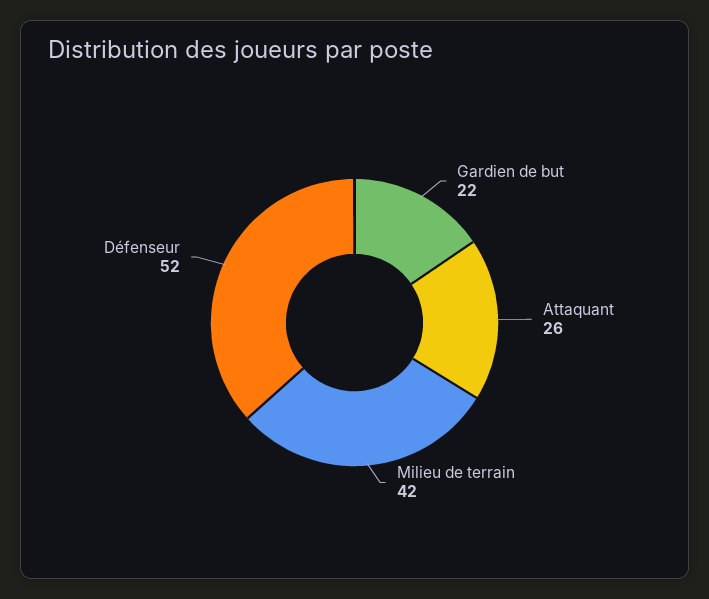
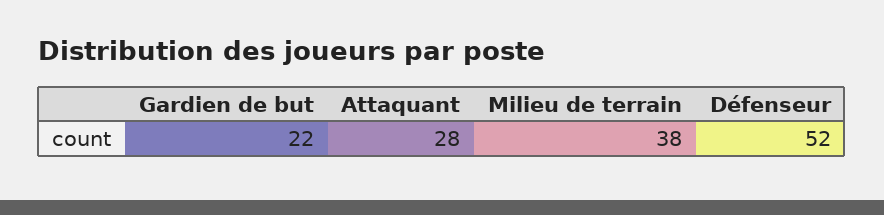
Attaquant: 26 -> 28
Milieu de terrain: 42 -> 38

